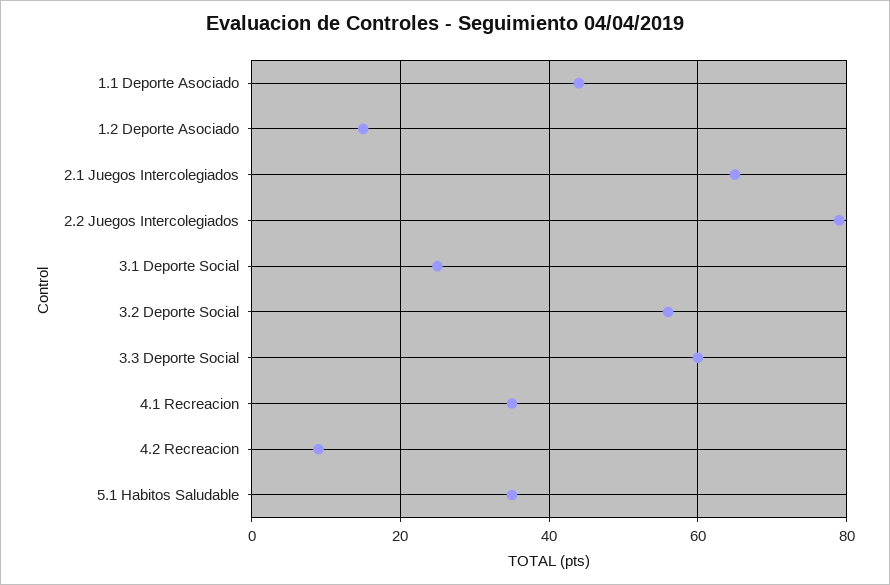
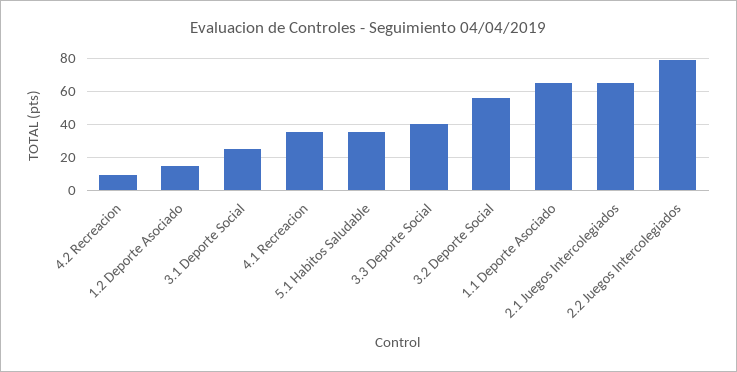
1.1 Deporte Asociado: 45 -> 65
3.3 Deporte Social: 60 -> 40

